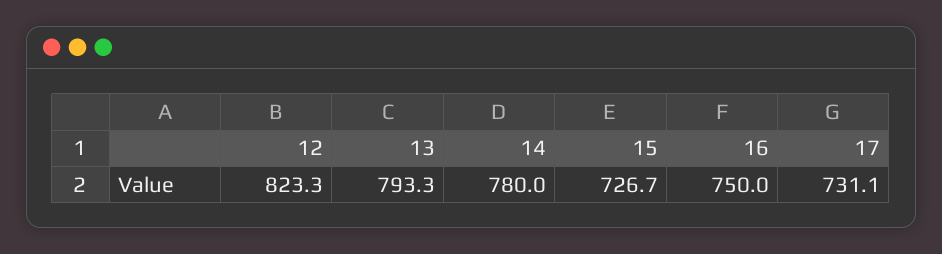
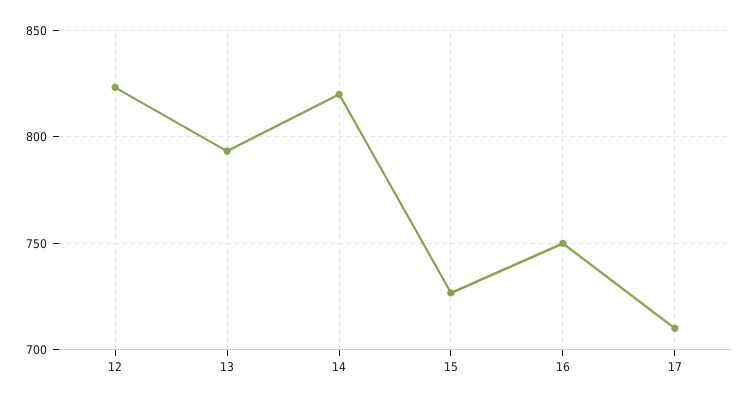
14: 780 -> 820
17: 731.1 -> 710

